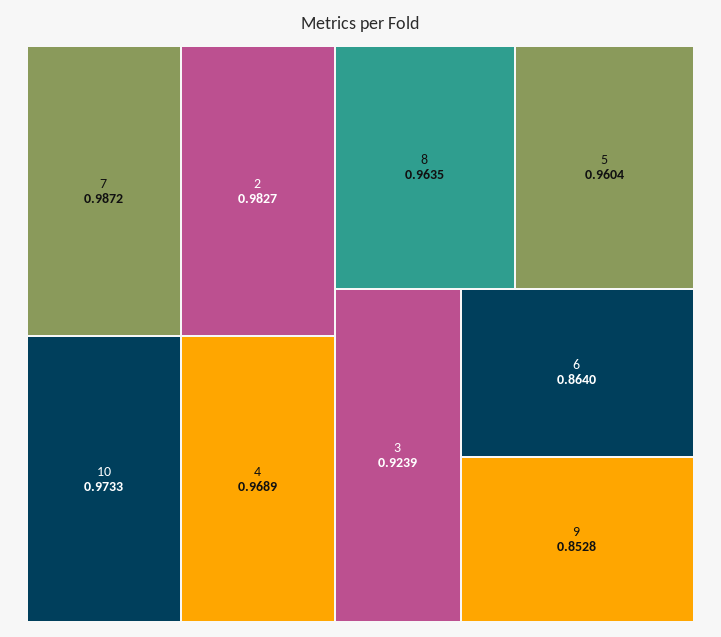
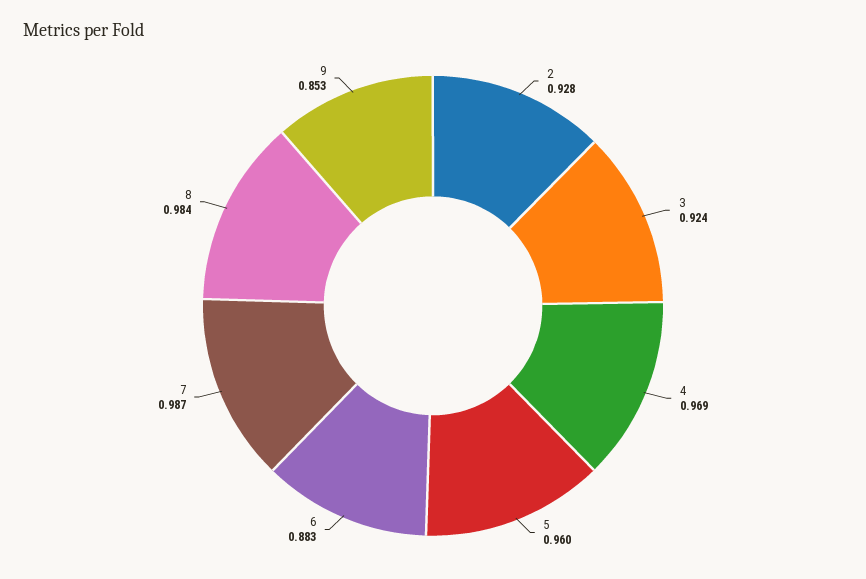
2: 0.9827 -> 0.928
10: 0.9733 -> none
8: 0.9635 -> 0.984
6: 0.864 -> 0.883

